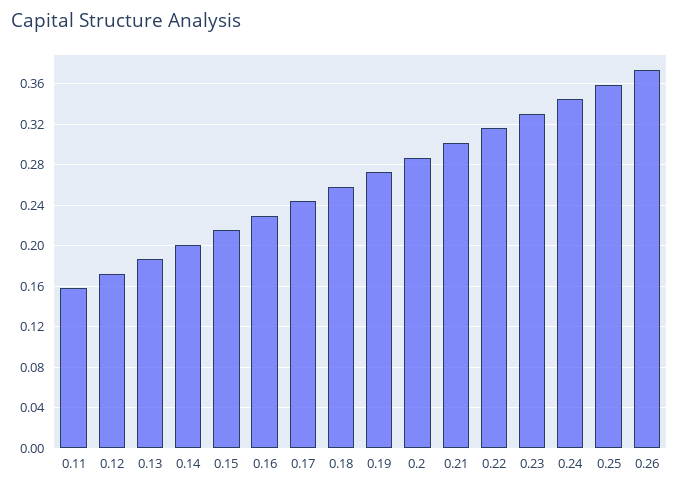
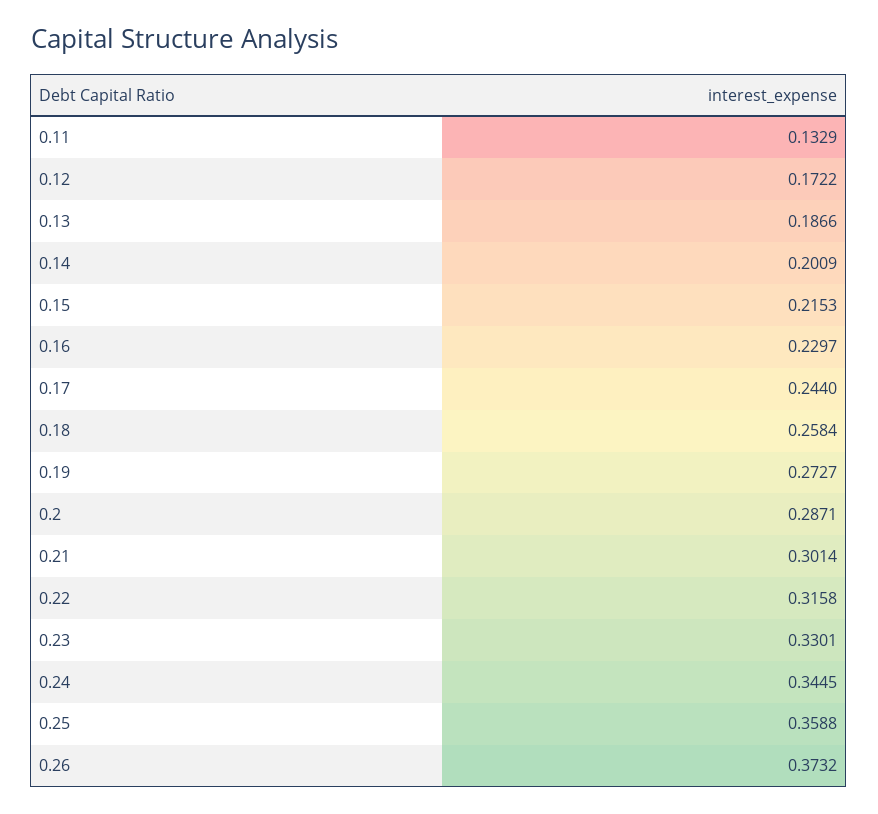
0.11: 0.16 -> 0.1329

